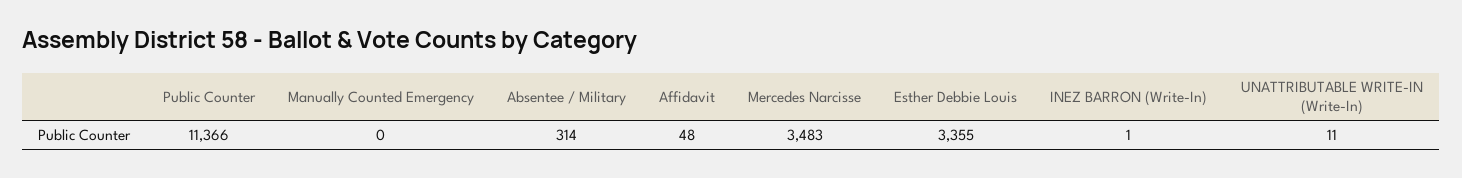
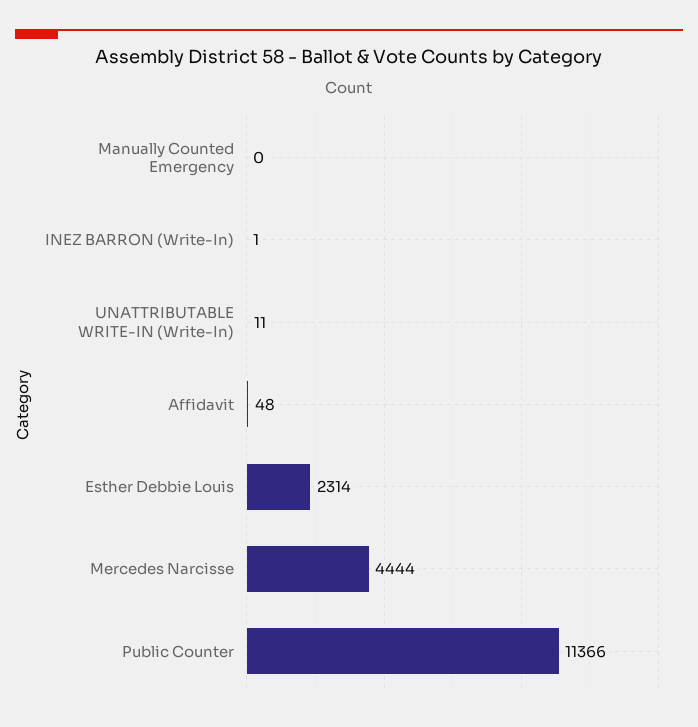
Absentee / Military: 314 -> none
Mercedes Narcisse: 3483 -> 4444
Esther Debbie Louis: 3355 -> 2314

